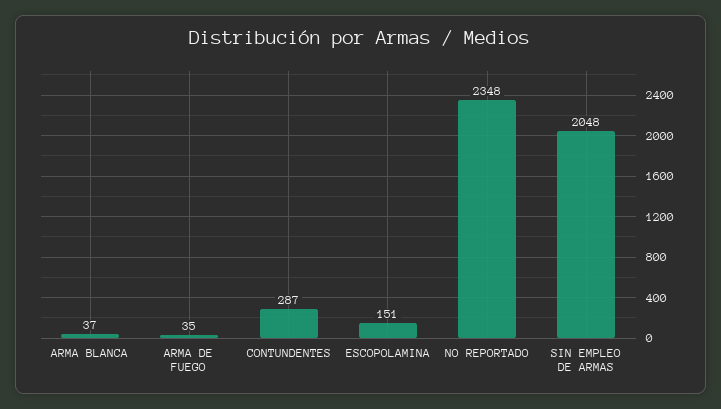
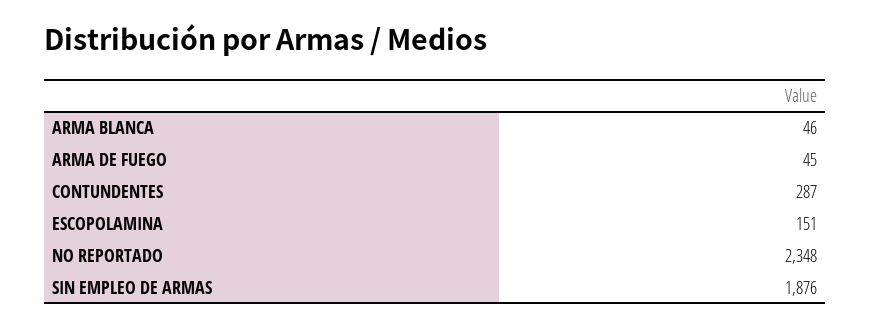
ARMA BLANCA: 37 -> 46
ARMA DE FUEGO: 35 -> 45
SIN EMPLEO DE ARMAS: 2048 -> 1876

